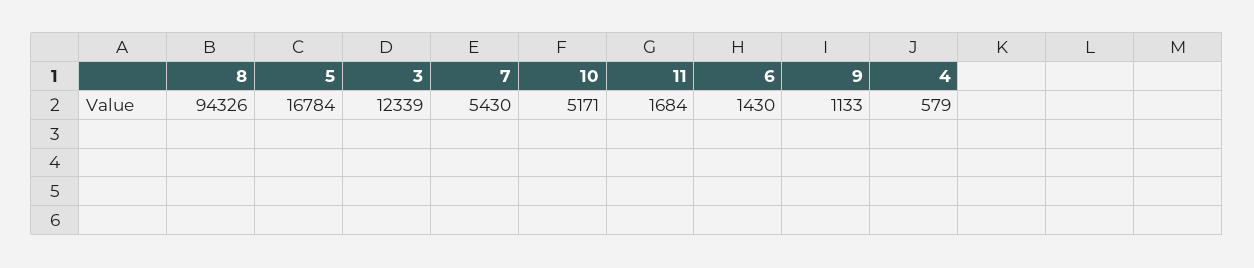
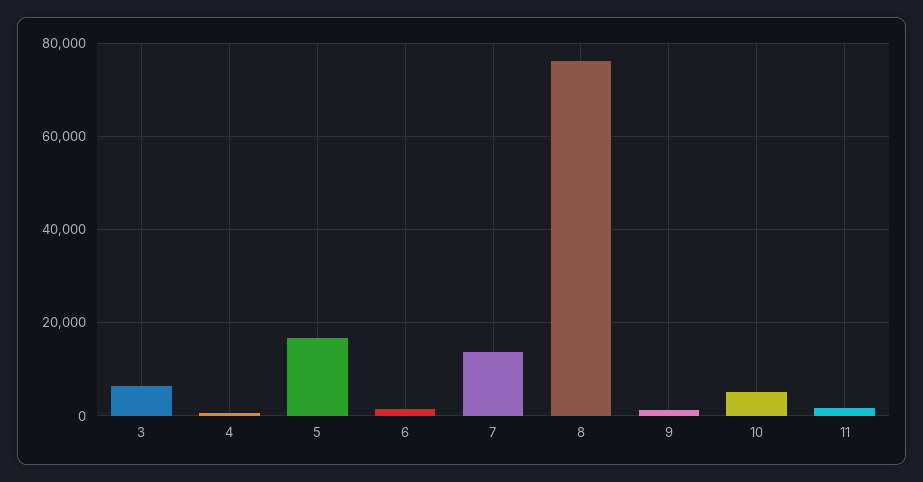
8: 94326 -> 76000
3: 12339 -> 6000
7: 5430 -> 14000

